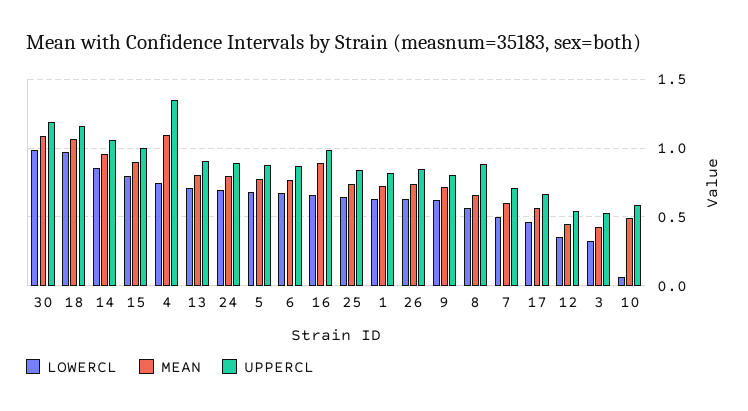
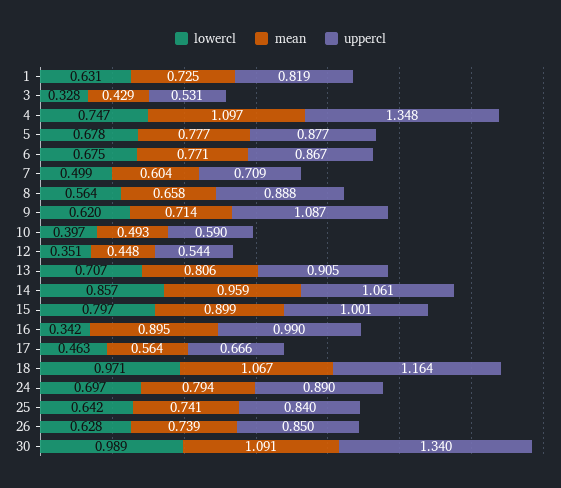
UPPERCL, 30: 1.2 -> 1.34
LOWERCL, 16: 0.65 -> 0.342
UPPERCL, 9: 0.8 -> 1.087
LOWERCL, 10: 0.05 -> 0.397

